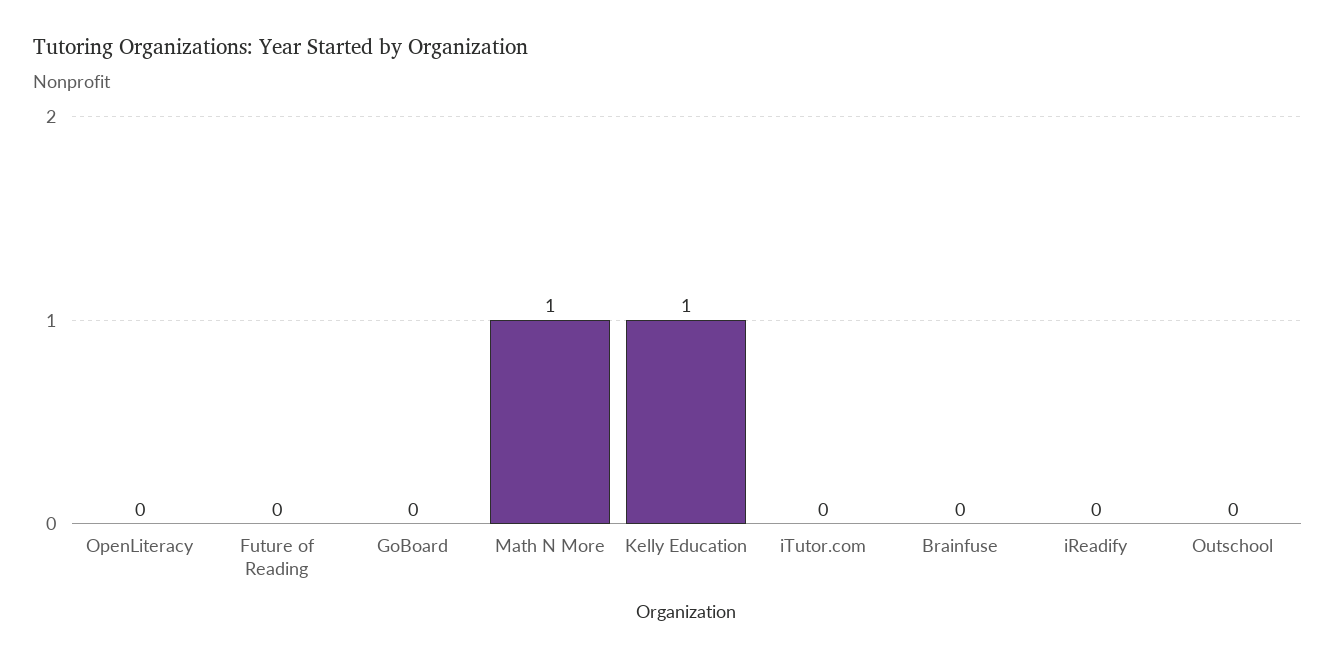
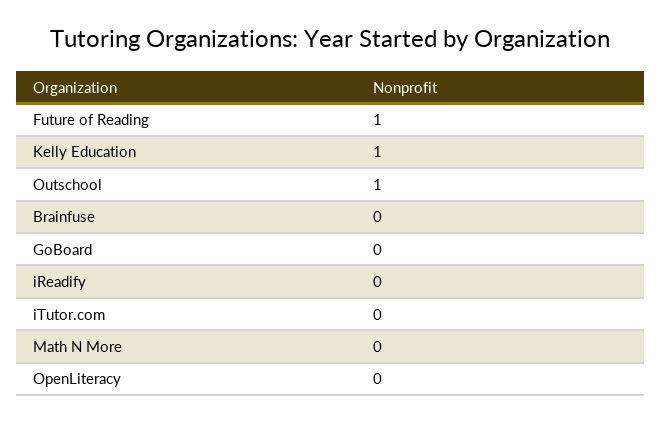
Future of Reading: 0 -> 1
Math N More: 1 -> 0
Outschool: 0 -> 1

